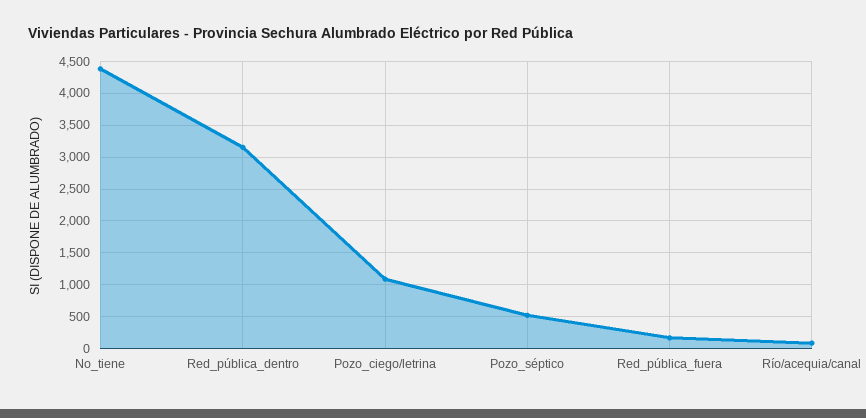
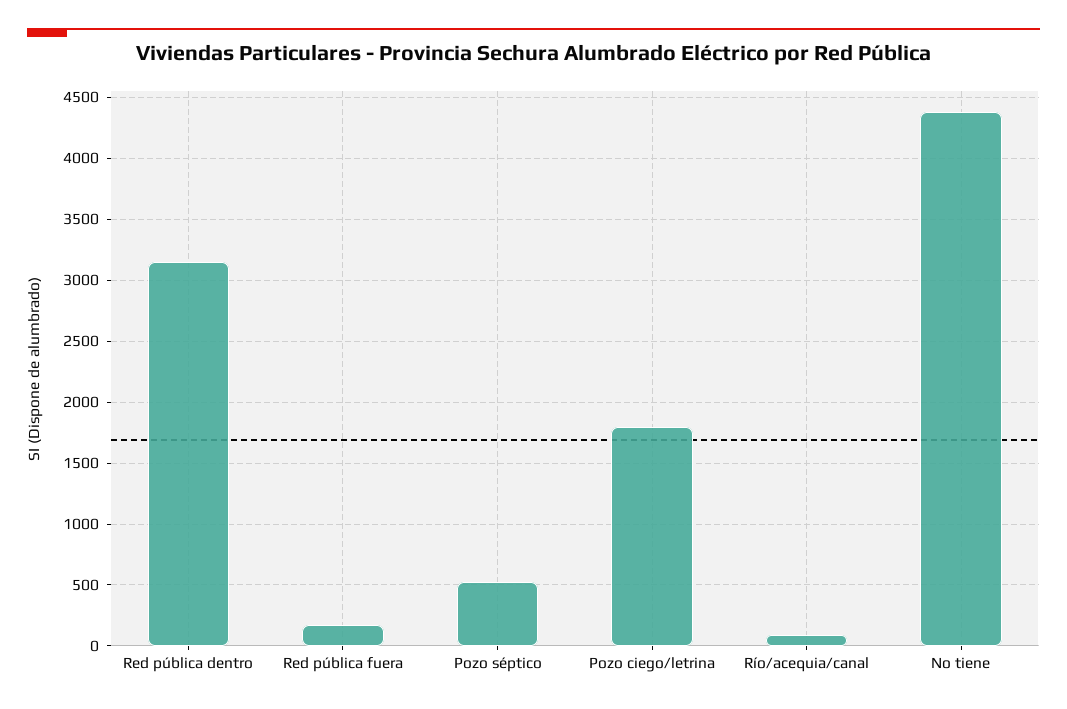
Pozo_ciego/letrina: 1100 -> 1800

